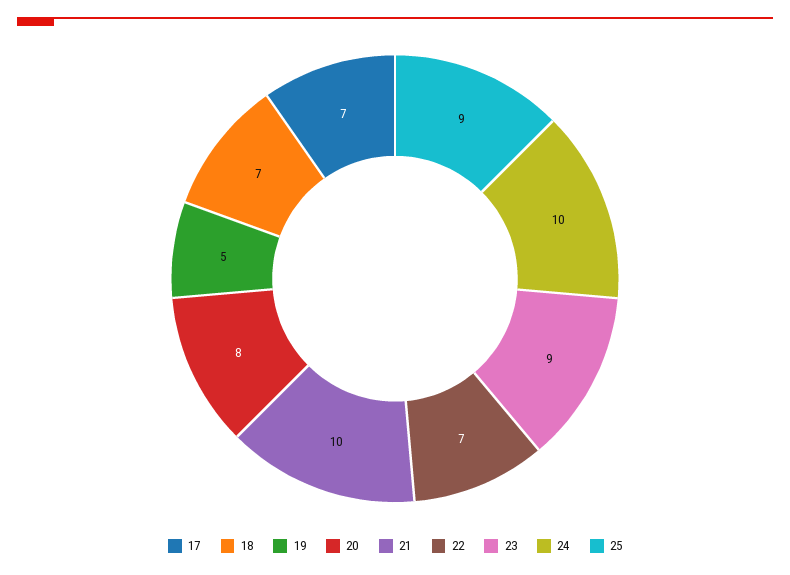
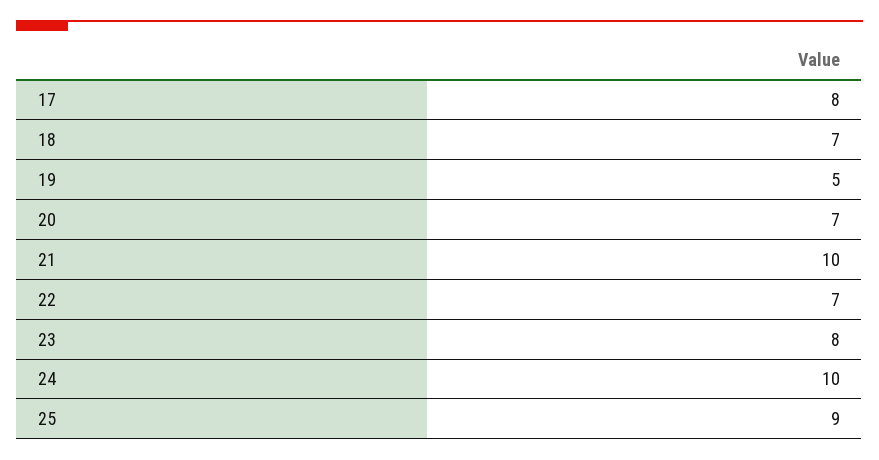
17: 7 -> 8
20: 8 -> 7
23: 9 -> 8

